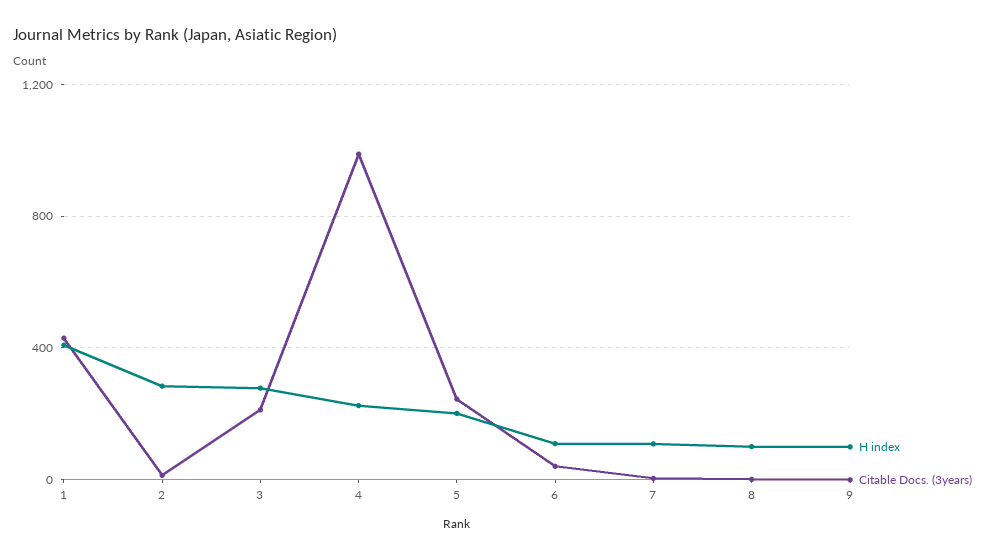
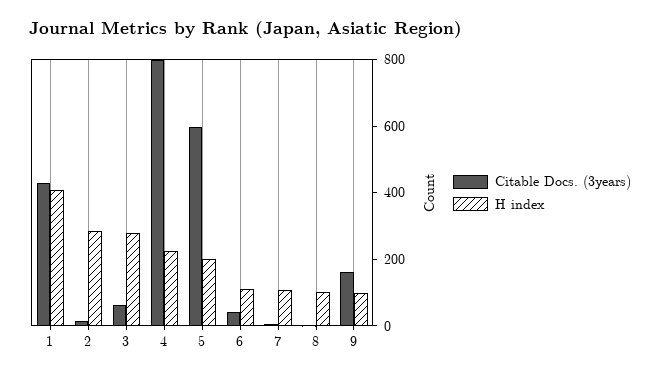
Citable Docs. (3years), 3: 200 -> 50
Citable Docs. (3years), 4: 1000 -> 800
Citable Docs. (3years), 5: 250 -> 600
Citable Docs. (3years), 9: 0 -> 150

